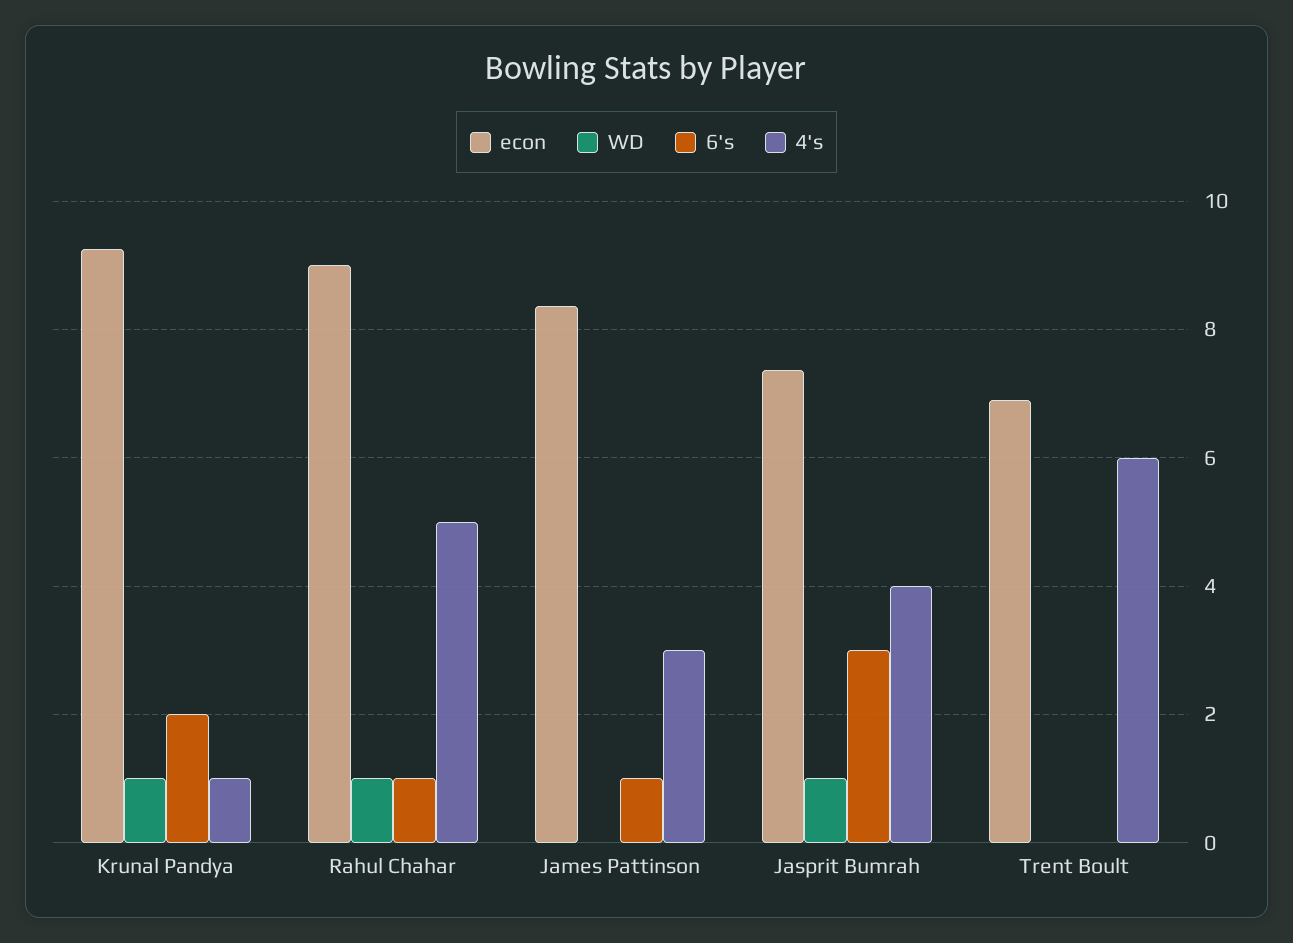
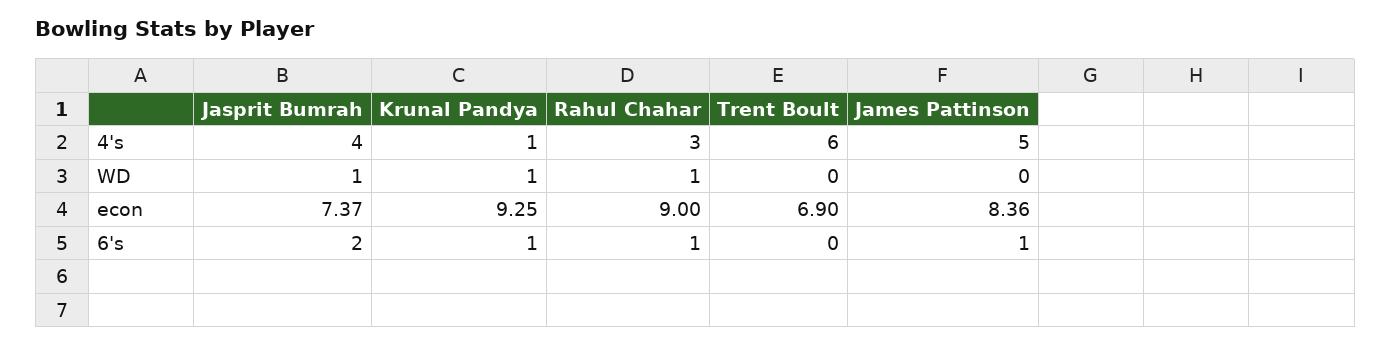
6's, Krunal Pandya: 2 -> 1
4's, Rahul Chahar: 5 -> 3
4's, James Pattinson: 3 -> 5
6's, Jasprit Bumrah: 3 -> 2

